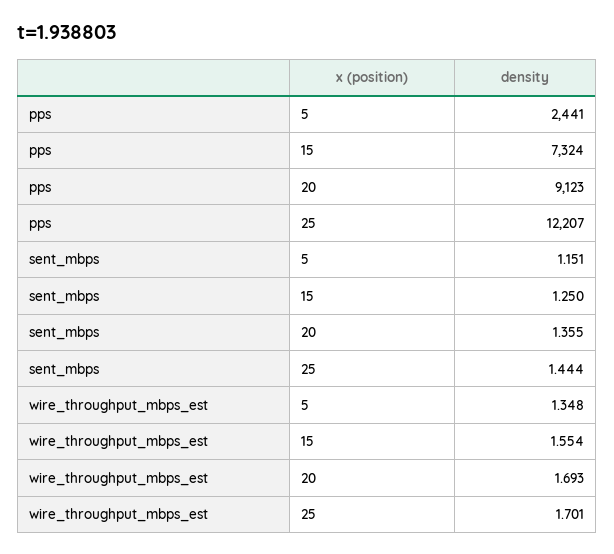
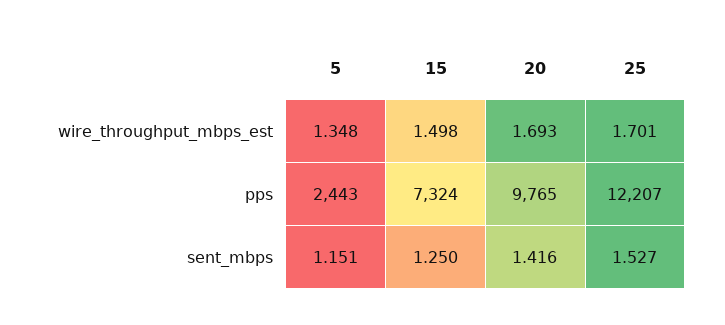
pps, 5: 2441 -> 2443
pps, 20: 9123 -> 9765
sent_mbps, 20: 1.355 -> 1.416
sent_mbps, 25: 1.444 -> 1.527
wire_throughput_mbps_est, 15: 1.554 -> 1.498

